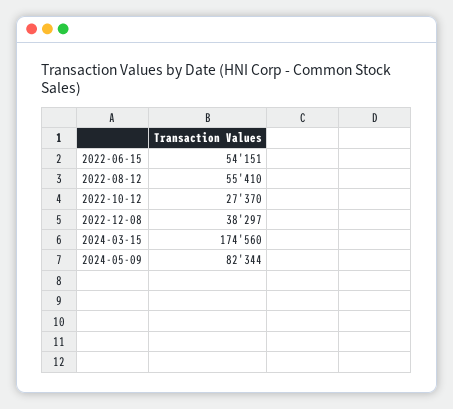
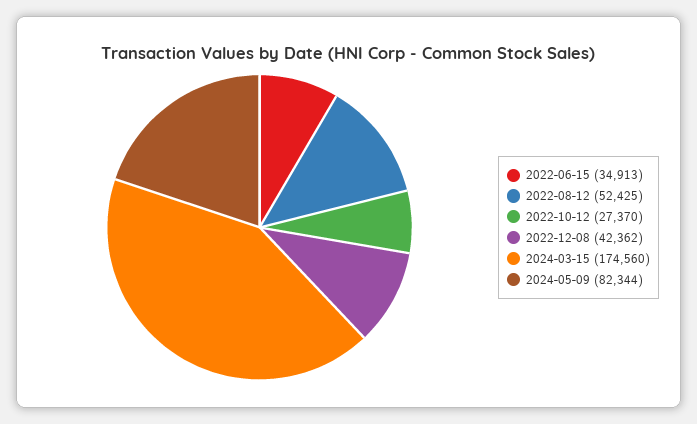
2022-06-15: 54151 -> 34913
2022-08-12: 55410 -> 52425
2022-12-08: 38297 -> 42362

